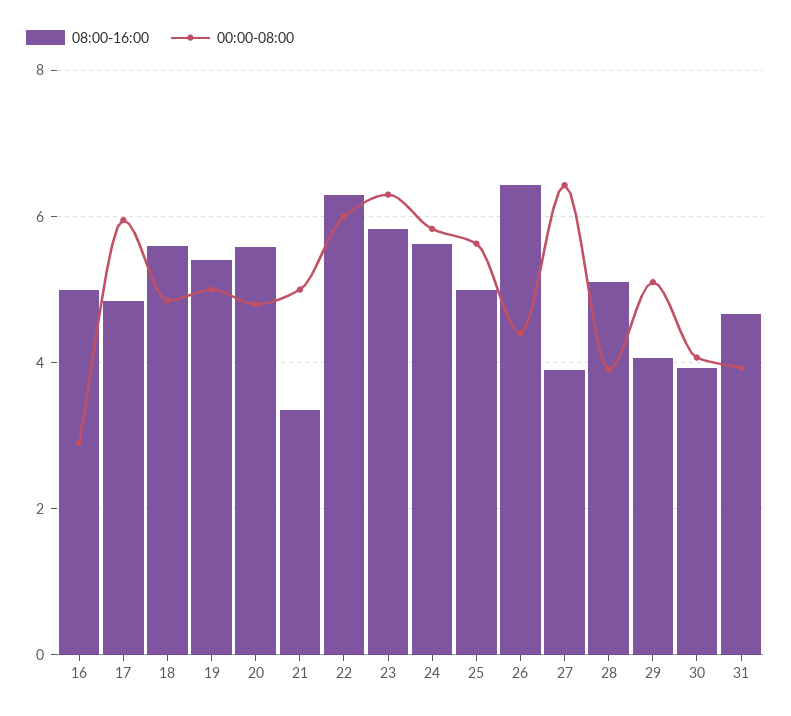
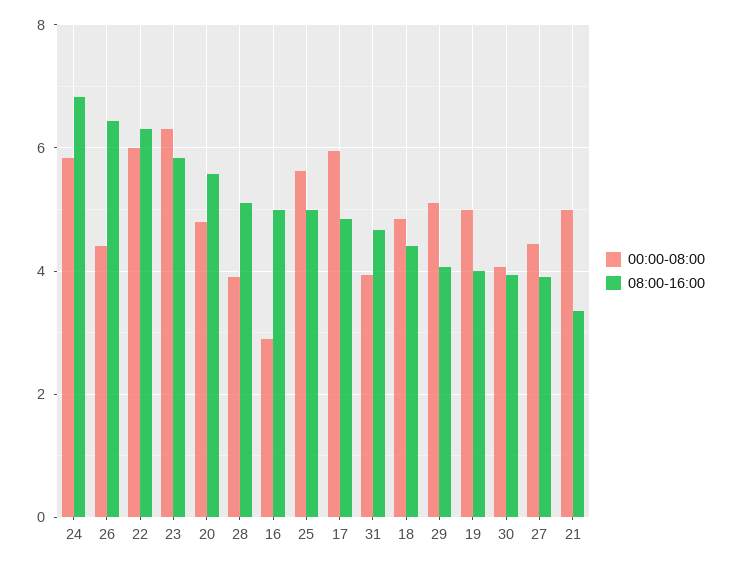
08:00-16:00, 18: 5.6 -> 4.4
08:00-16:00, 19: 5.4 -> 4
08:00-16:00, 24: 5.6 -> 6.8
00:00-08:00, 27: 6.4 -> 4.4

